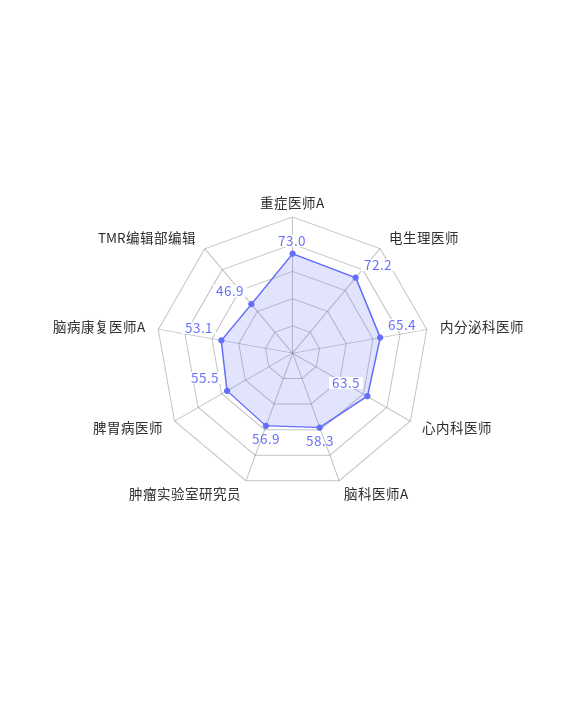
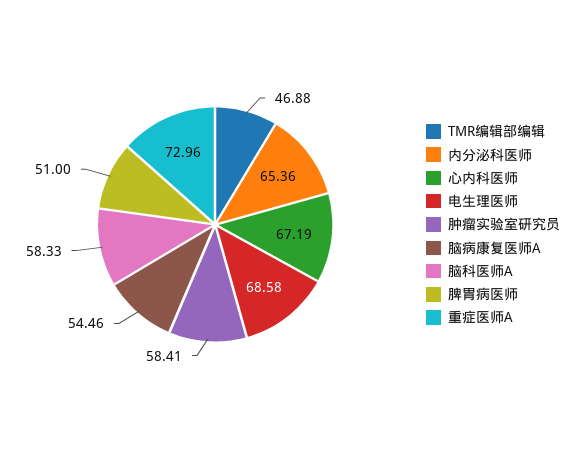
电生理医师: 72.2 -> 68.58
心内科医师: 63.5 -> 67.19
肿瘤实验室研究员: 56.9 -> 58.41
脾胃病医师: 55.5 -> 51
脑病康复医师A: 53.1 -> 54.46

